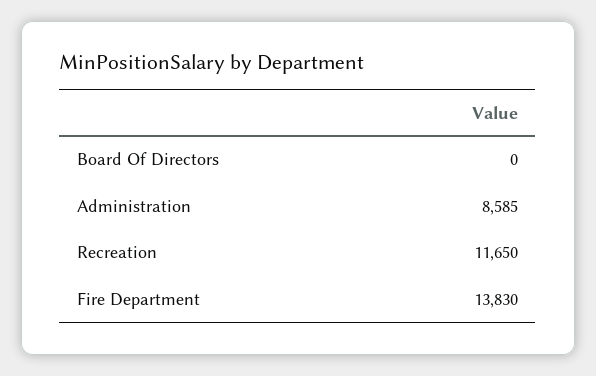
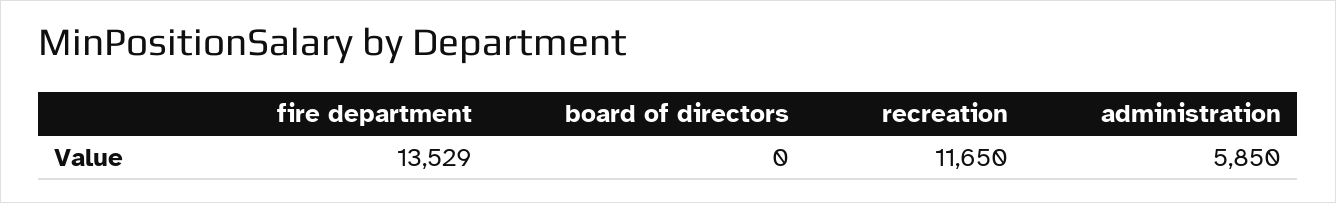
Administration: 8585 -> 5850
Fire Department: 13830 -> 13529

